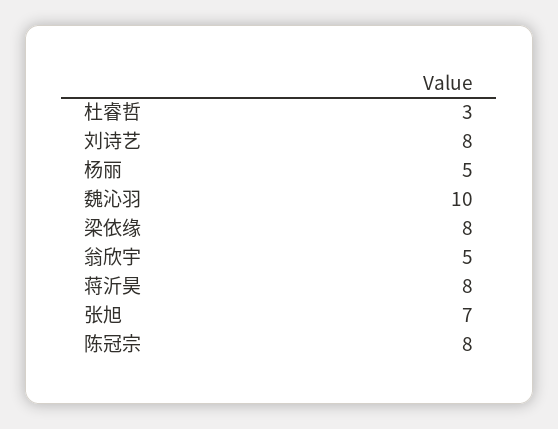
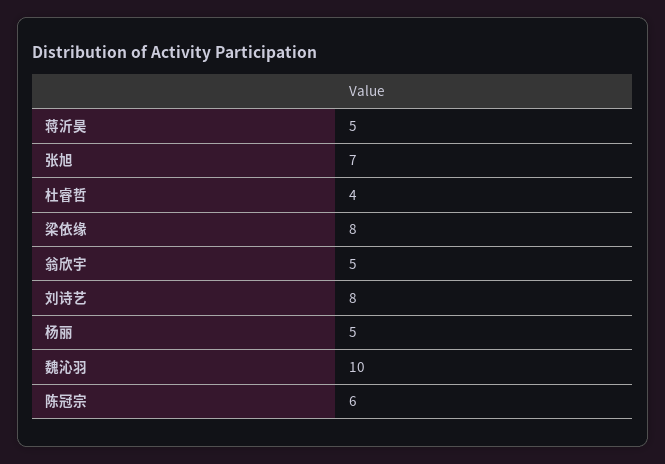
杜睿哲: 3 -> 4
蒋沂昊: 8 -> 5
陈冠宗: 8 -> 6

